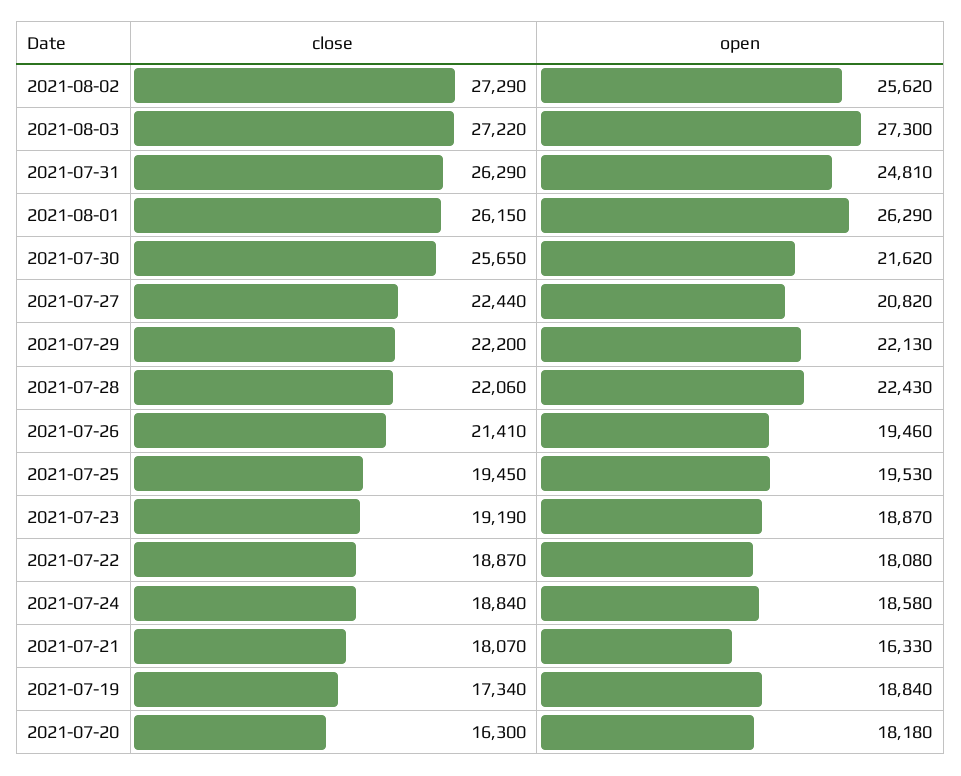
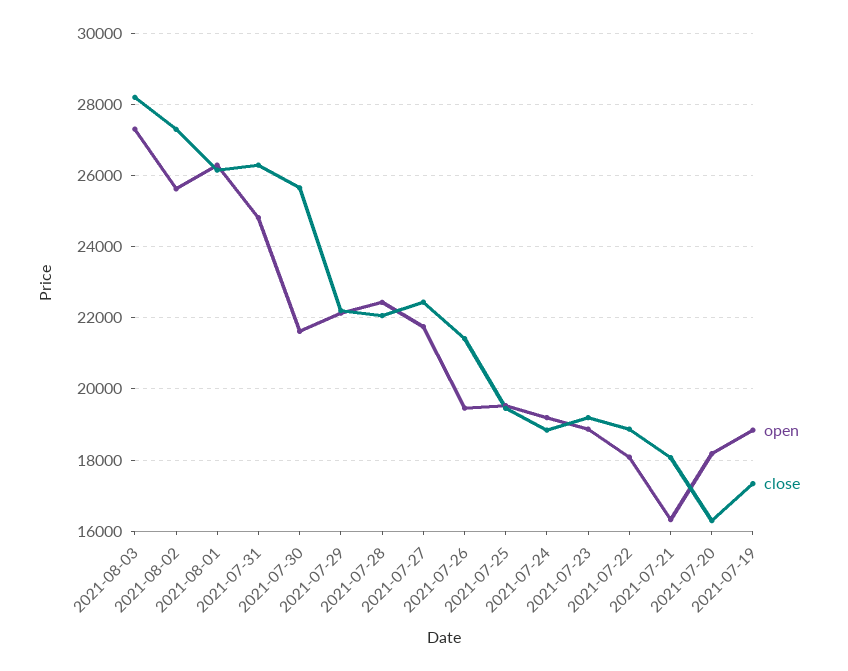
close, 2021-08-03: 27220 -> 28200
open, 2021-07-27: 20820 -> 21800
open, 2021-07-24: 18580 -> 19200

